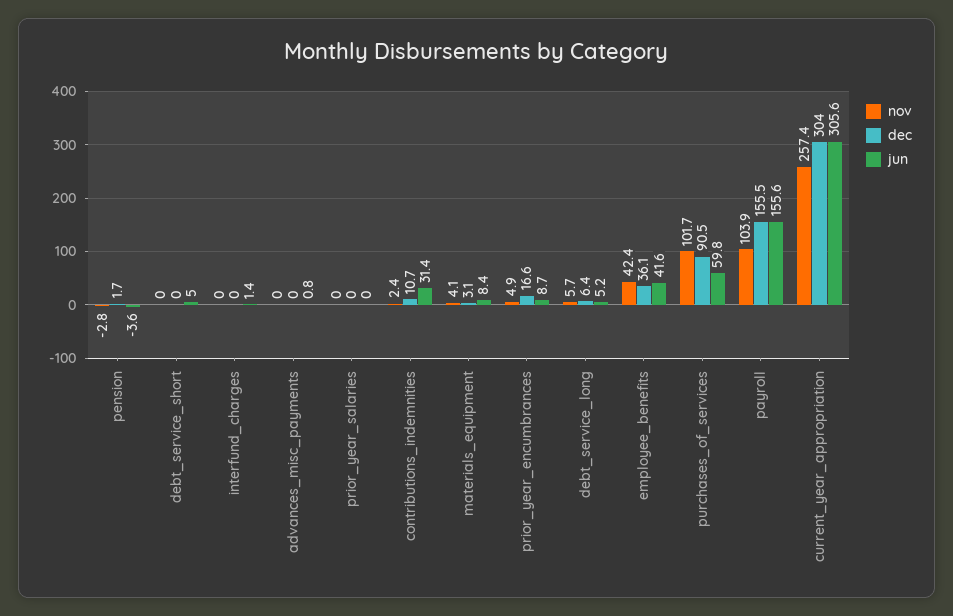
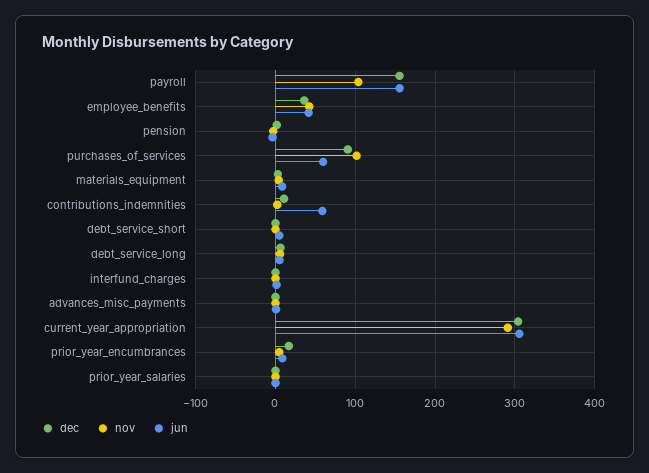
jun, contributions_indemnities: 31.4 -> 60
nov, current_year_appropriation: 257.4 -> 290

